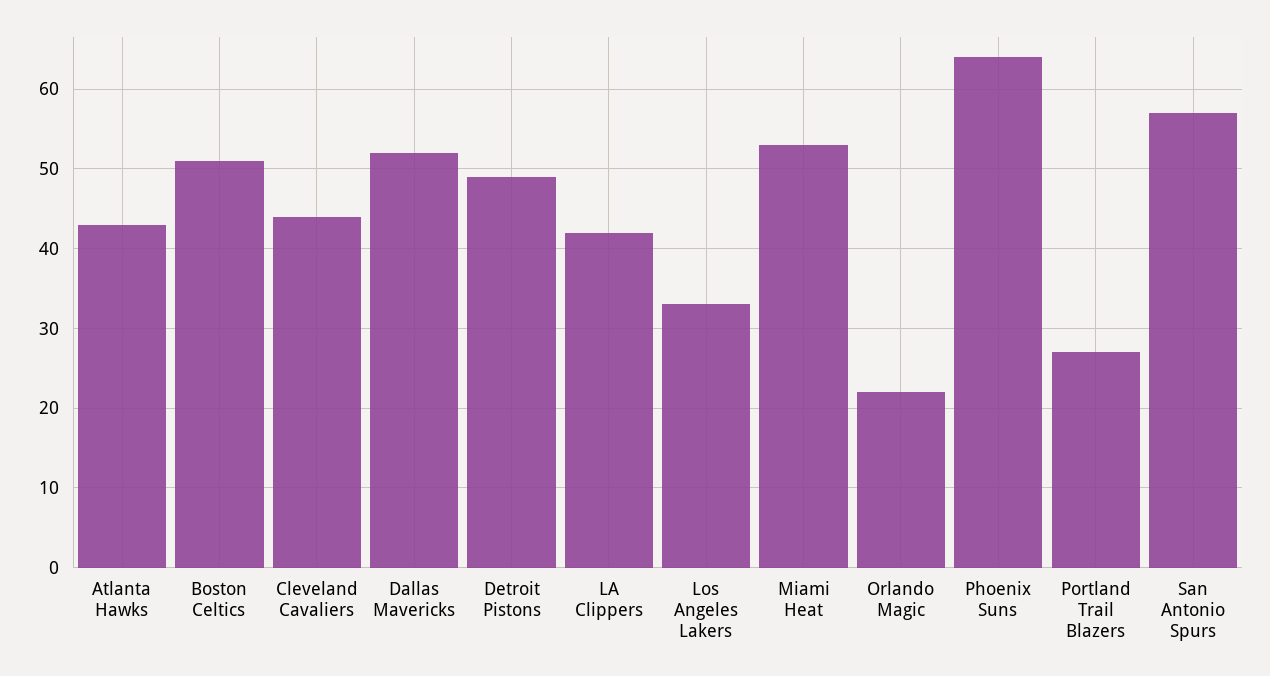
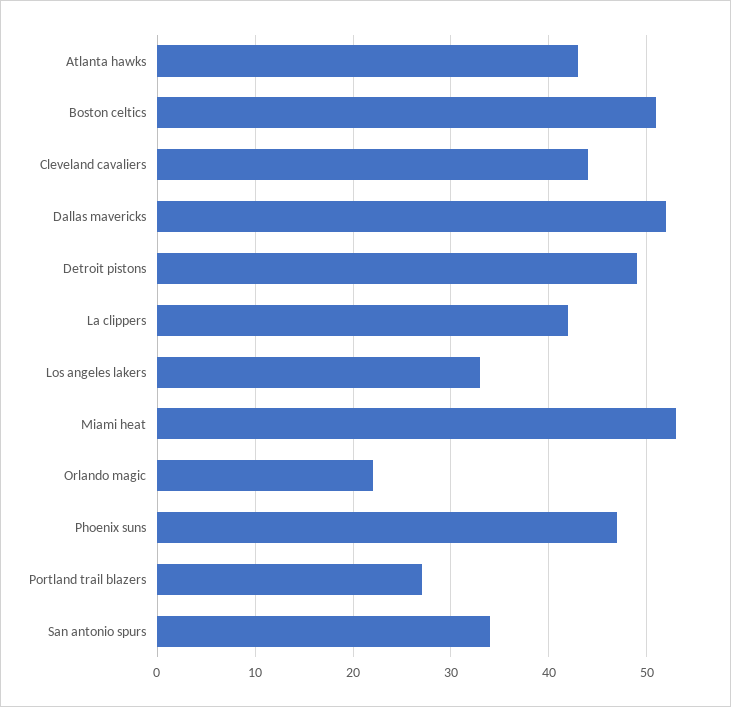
Phoenix Suns: 64 -> 47
San Antonio Spurs: 57 -> 34

